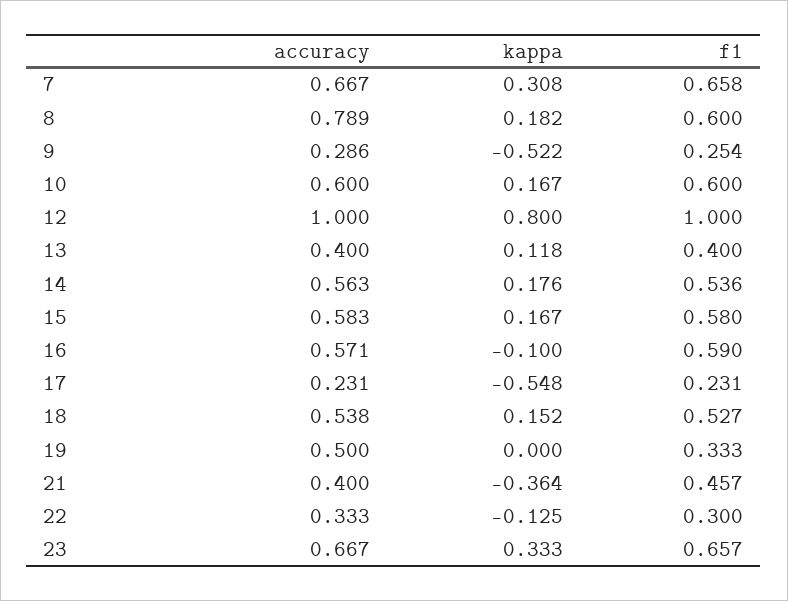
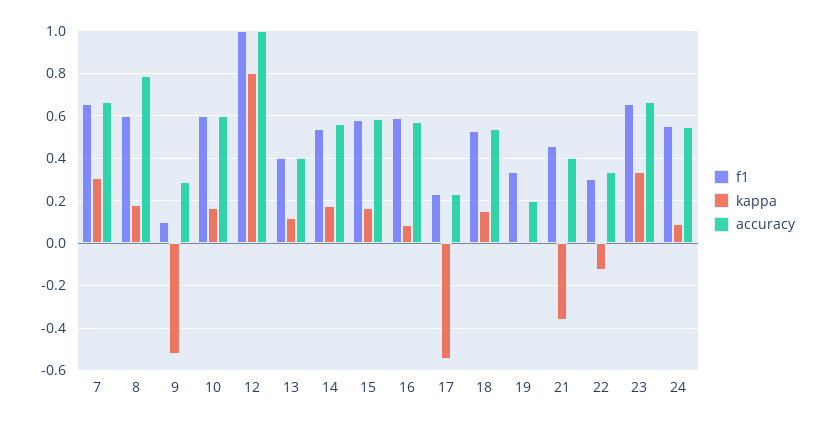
f1, 9: 0.254 -> 0.1
kappa, 16: -0.1 -> 0.1
accuracy, 19: 0.5 -> 0.2
f1, 24: none -> 0.55
kappa, 24: none -> 0.1
accuracy, 24: none -> 0.55

